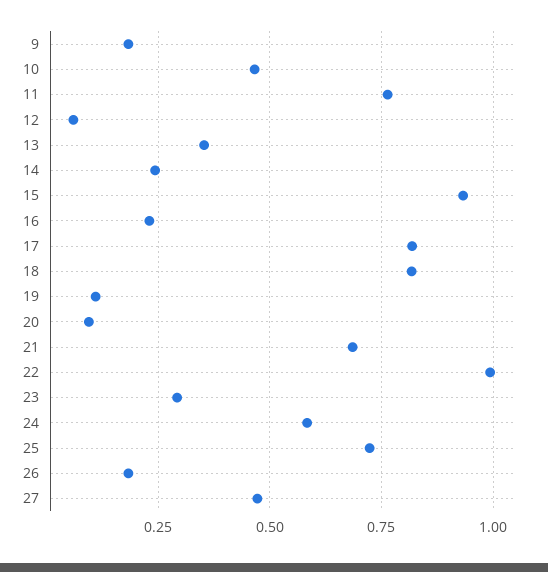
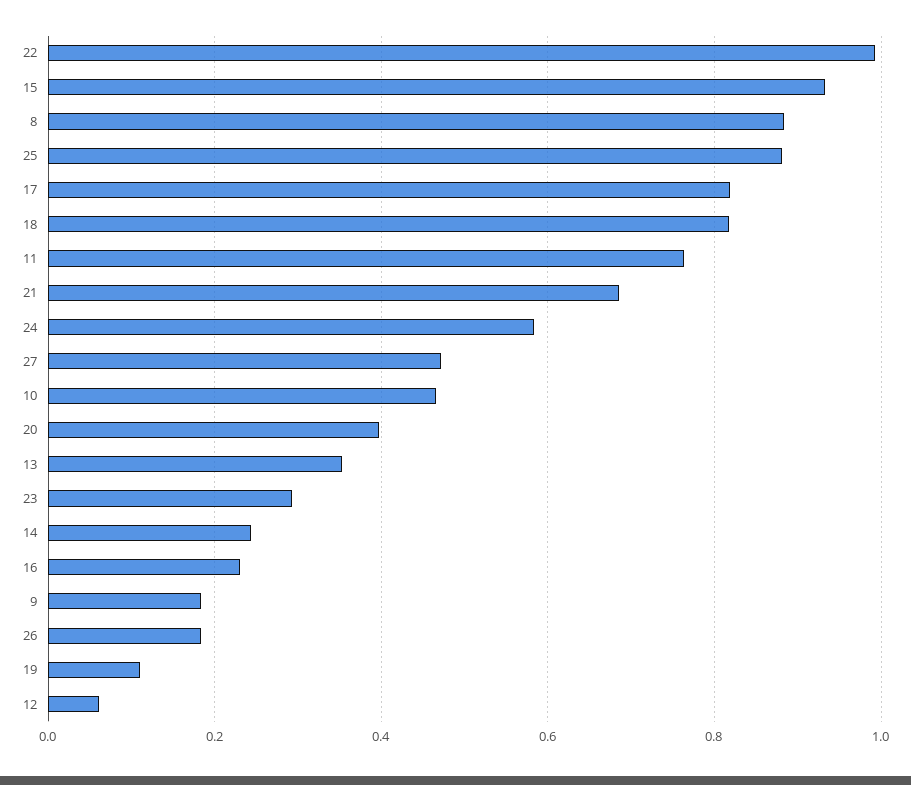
20: 0.1 -> 0.4
25: 0.725 -> 0.88
8: none -> 0.88

